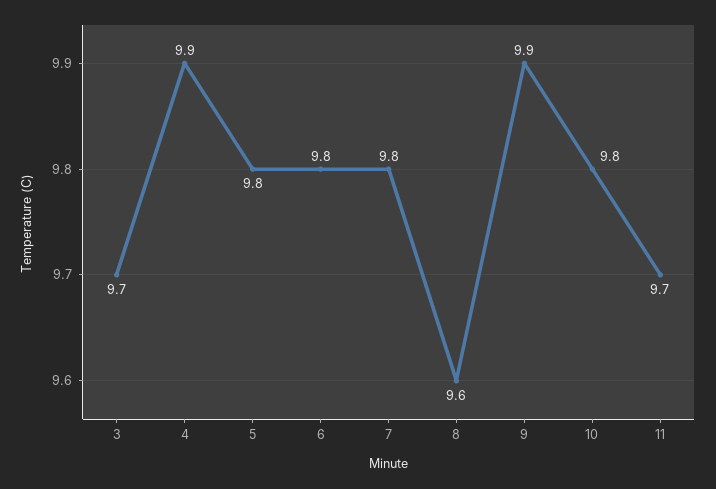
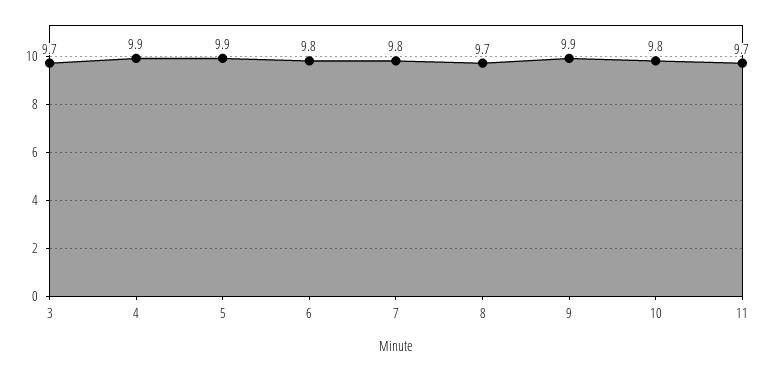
5: 9.8 -> 9.9
8: 9.6 -> 9.7

